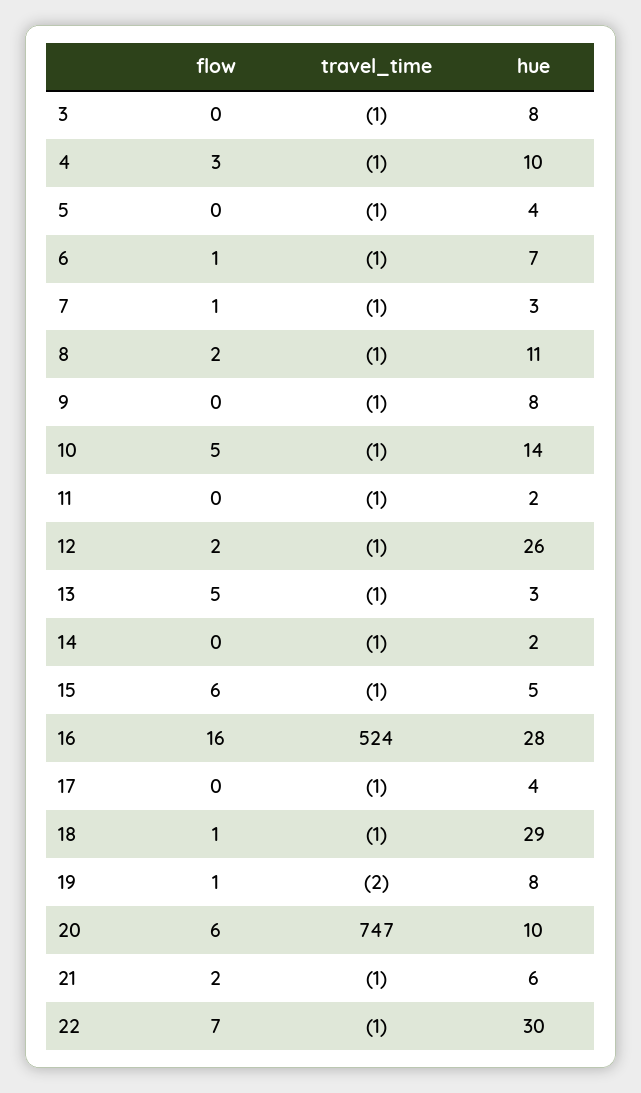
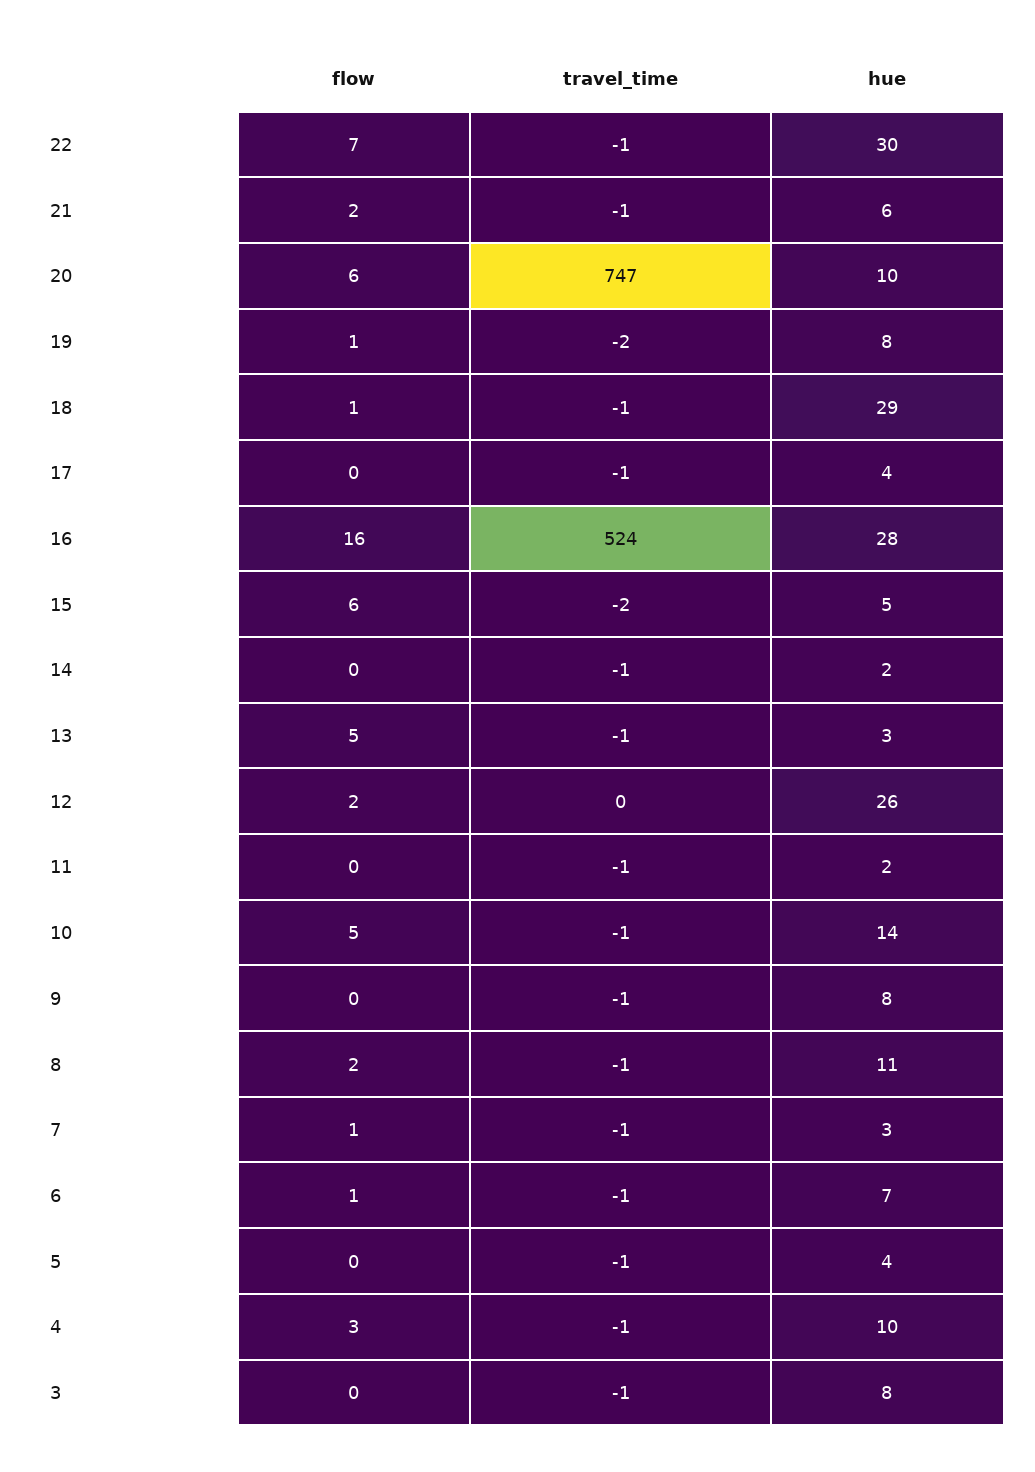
travel_time, 12: -1 -> 0
travel_time, 15: -1 -> -2

